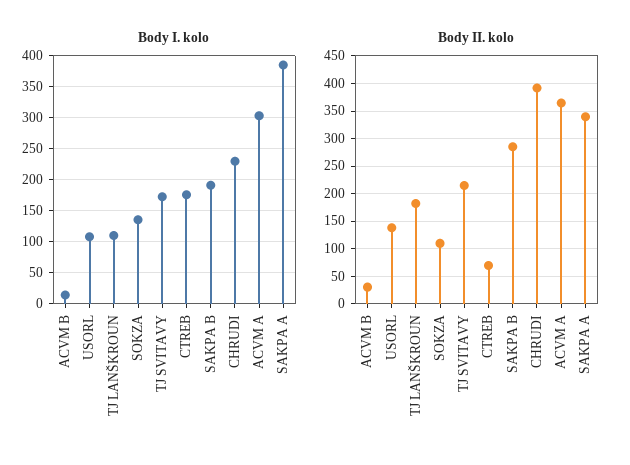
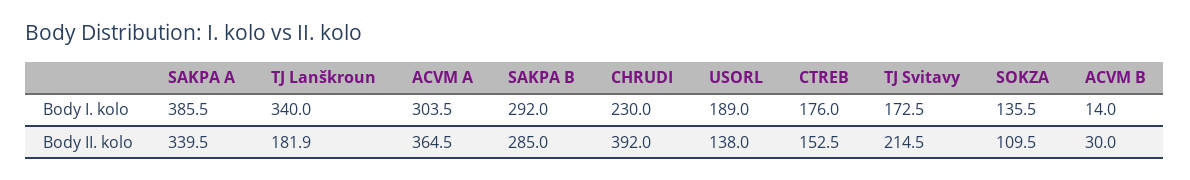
Body I. kolo, USORL: 110 -> 189
Body I. kolo, TJ LANŠKROUN: 110 -> 340
Body I. kolo, SAKPA B: 190 -> 292
Body II. kolo, CTREB: 75 -> 152.5

